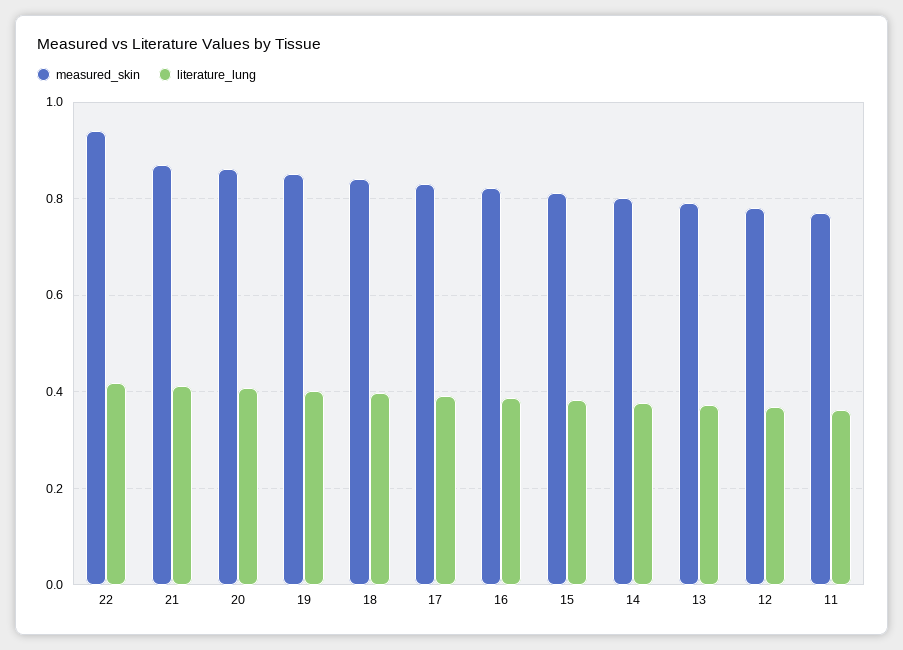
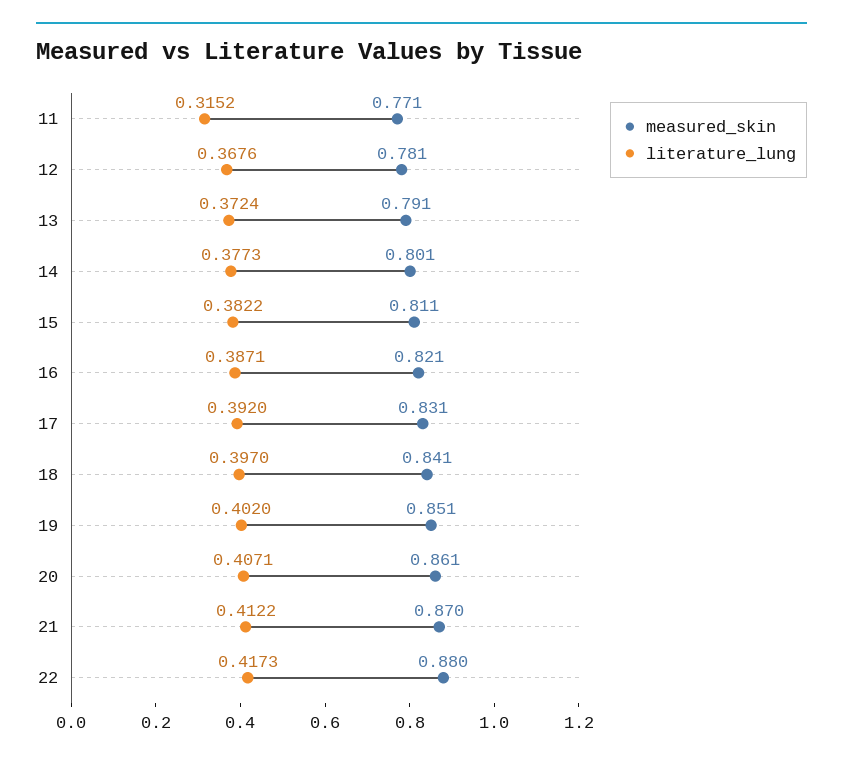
measured_skin, 22: 0.94 -> 0.88
literature_lung, 11: 0.36 -> 0.3152

